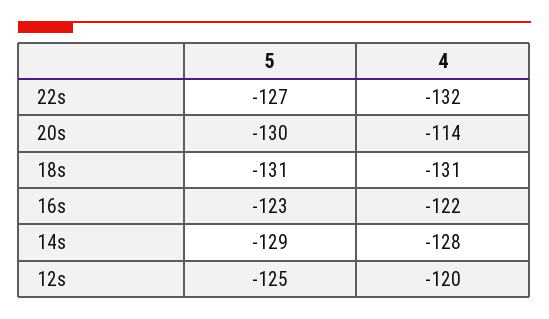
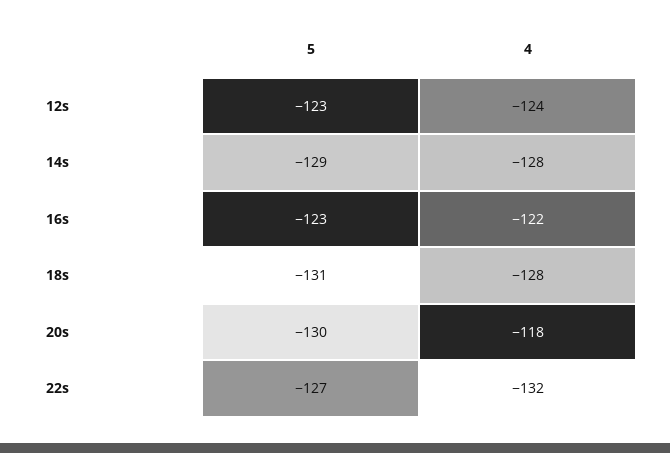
4, 20s: -114 -> -118
4, 18s: -131 -> -128
5, 12s: -125 -> -123
4, 12s: -120 -> -124

